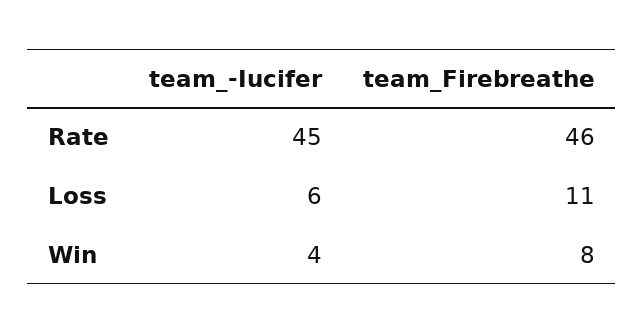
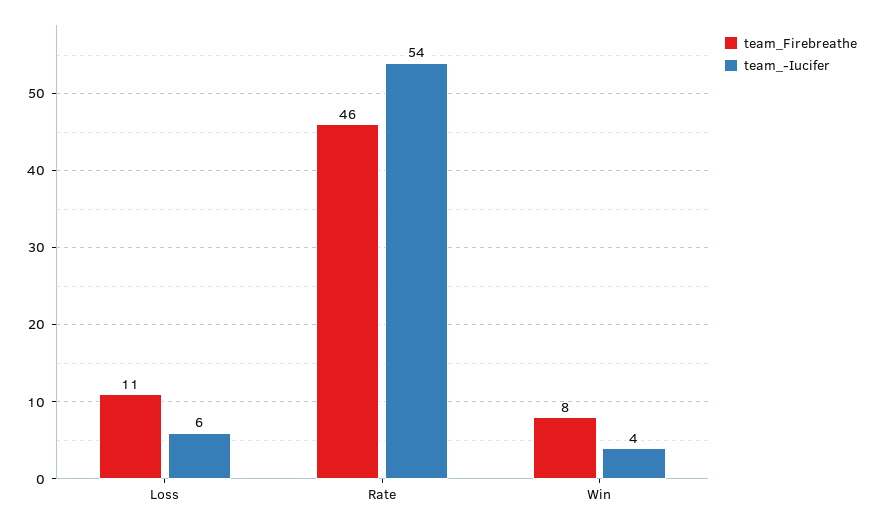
team_-Iucifer, Rate: 45 -> 54

